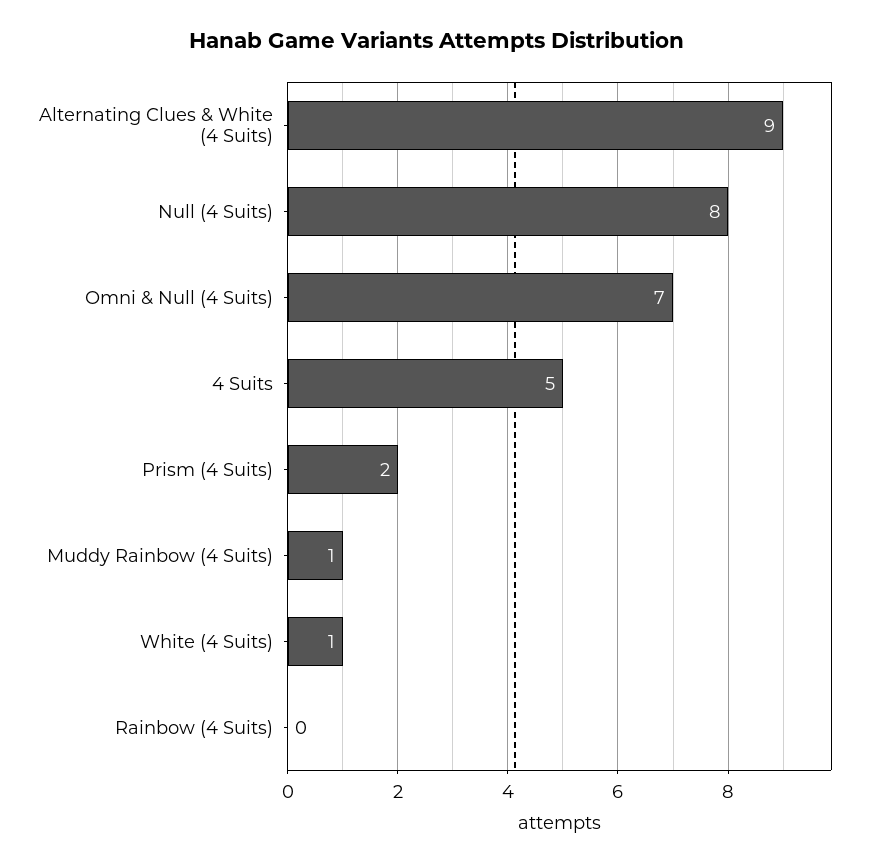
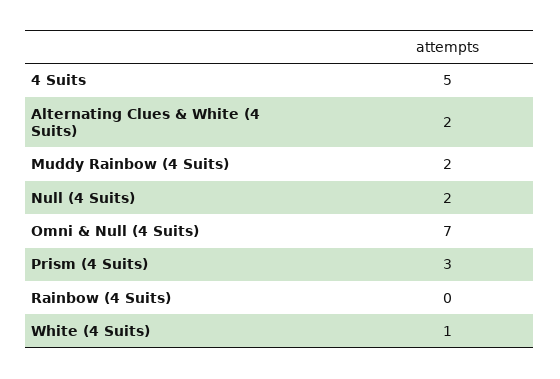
Alternating Clues & White (4 Suits): 9 -> 2
Null (4 Suits): 8 -> 2
Prism (4 Suits): 2 -> 3
Muddy Rainbow (4 Suits): 1 -> 2

